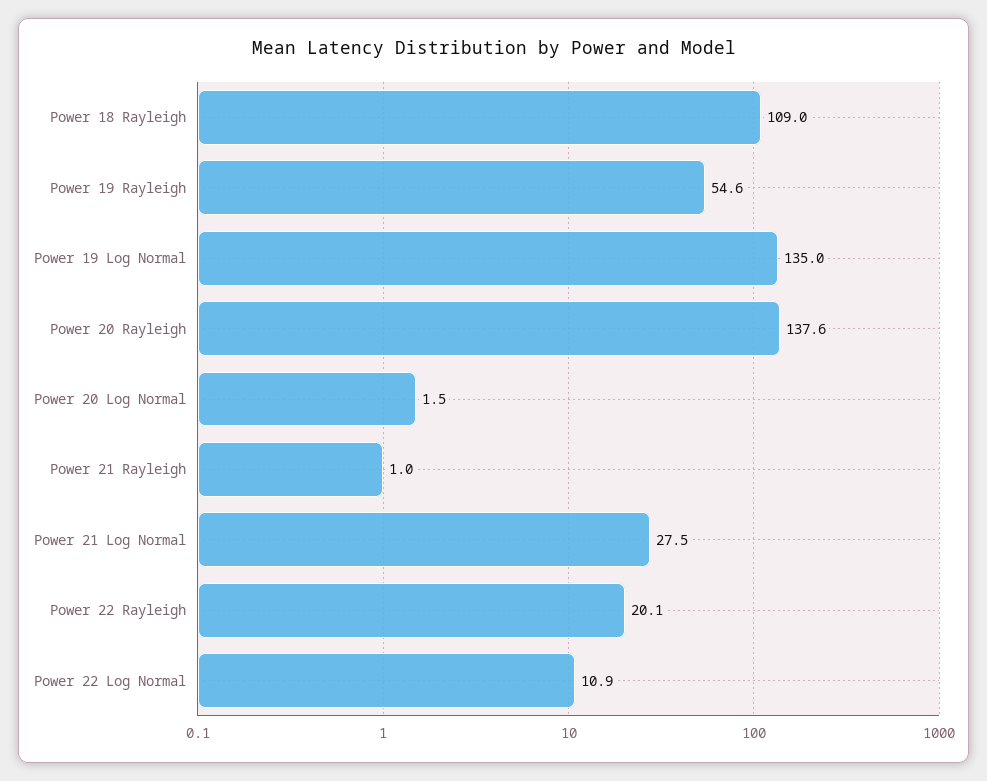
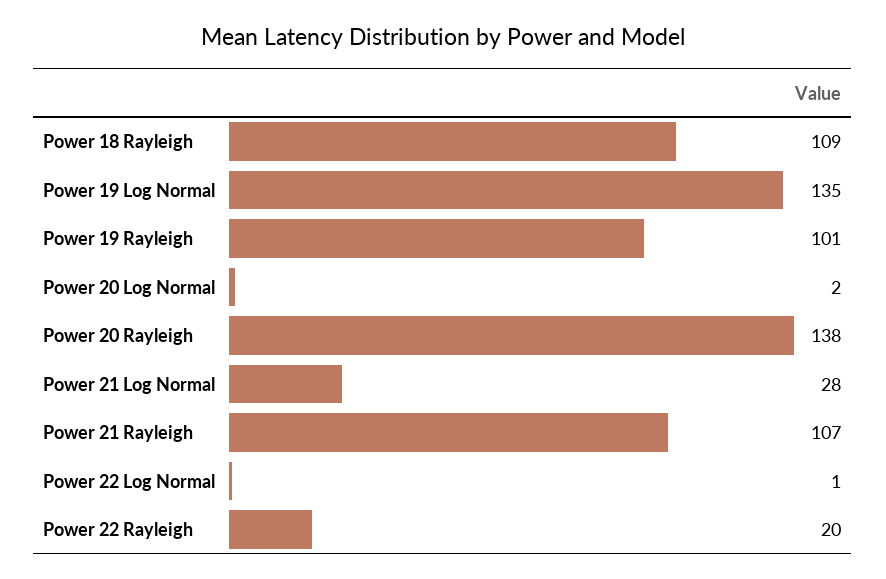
Power 19 Rayleigh: 54.6 -> 101
Power 21 Rayleigh: 1 -> 107
Power 22 Log Normal: 10.9 -> 1

